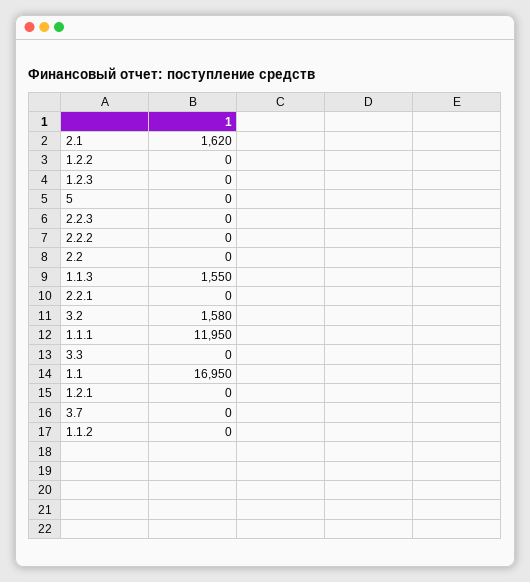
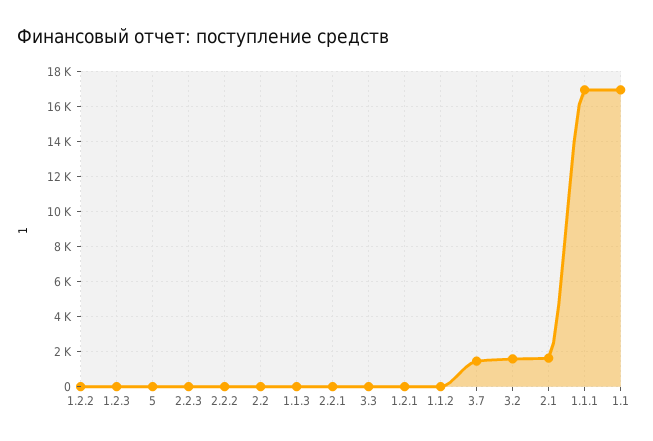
1.1.3: 1550 -> 0
1.1.1: 11950 -> 17000
3.7: 0 -> 1500

